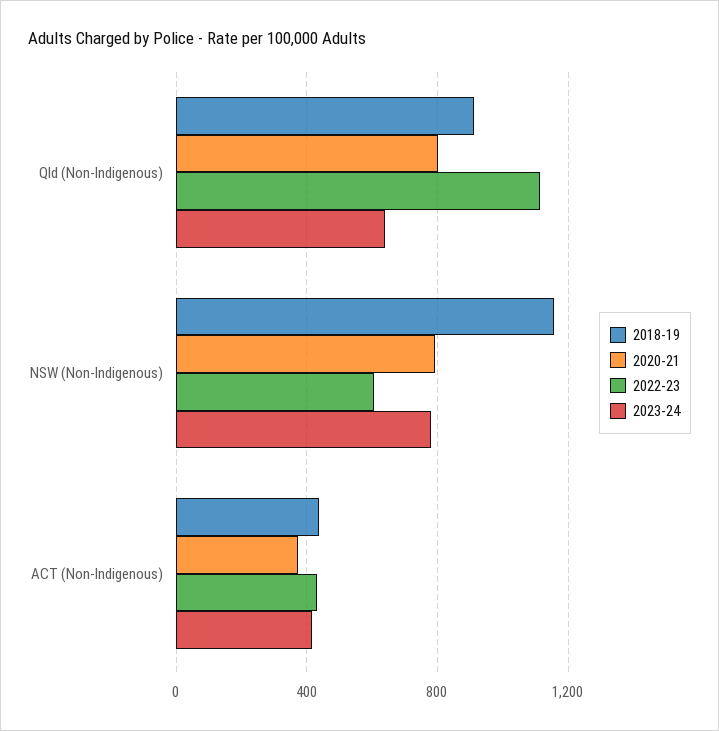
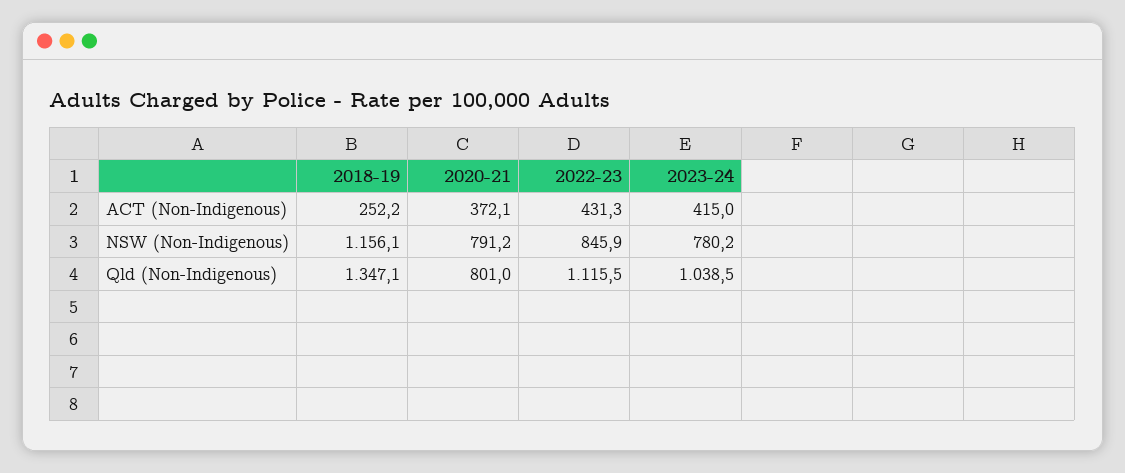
2018-19, Qld (Non-Indigenous): 900 -> 1347.1
2023-24, Qld (Non-Indigenous): 650 -> 1038.5
2022-23, NSW (Non-Indigenous): 600 -> 845.9
2018-19, ACT (Non-Indigenous): 450 -> 252.2

